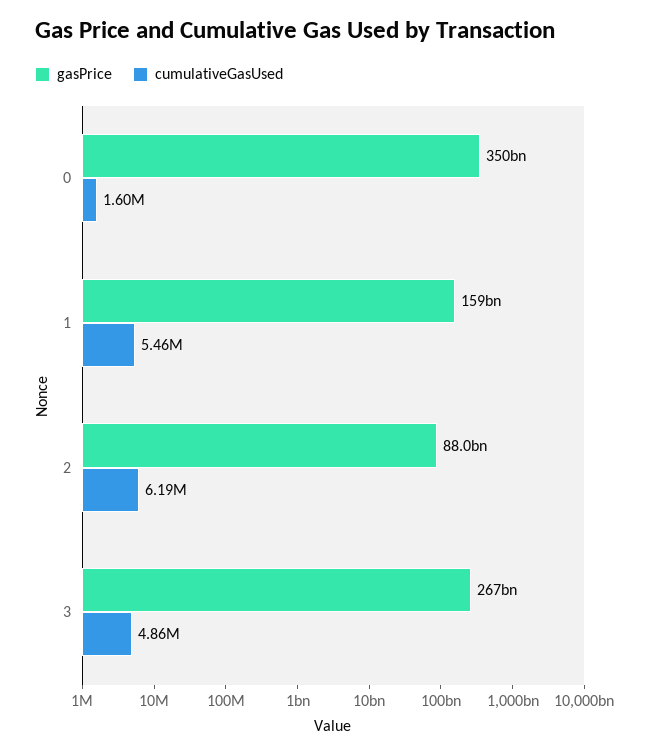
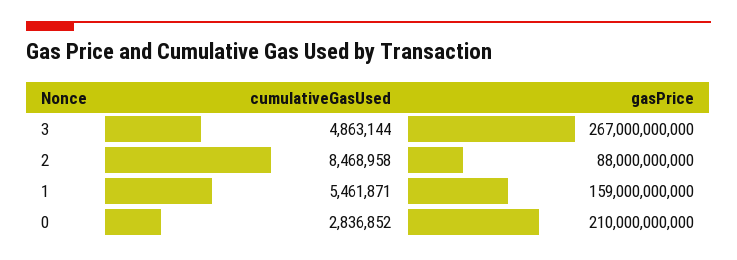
gasPrice, 0: 350000000000 -> 210000000000
cumulativeGasUsed, 0: 1600000 -> 2836852
cumulativeGasUsed, 2: 6190000 -> 8468958

